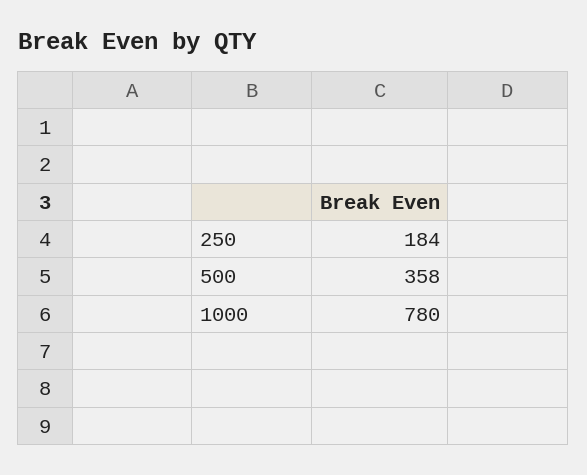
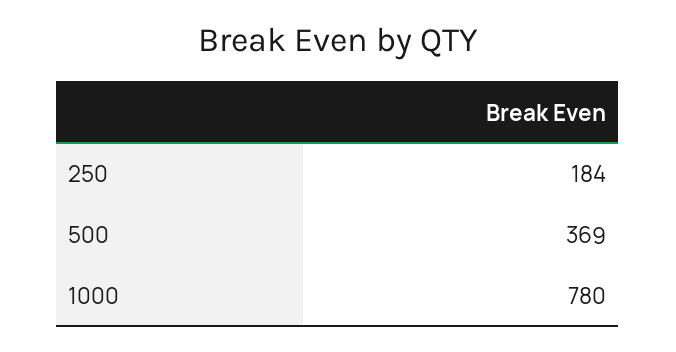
500: 358 -> 369

